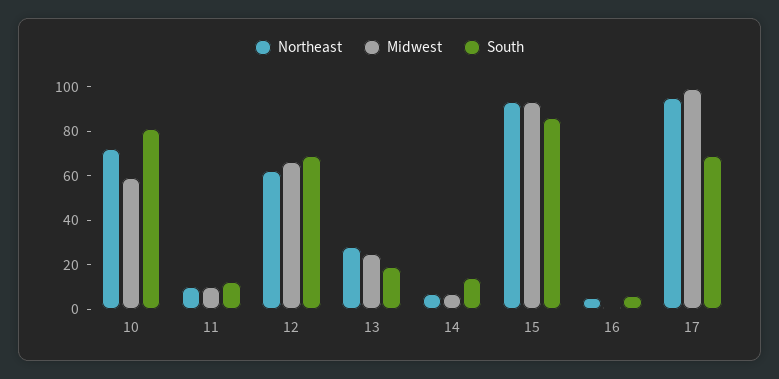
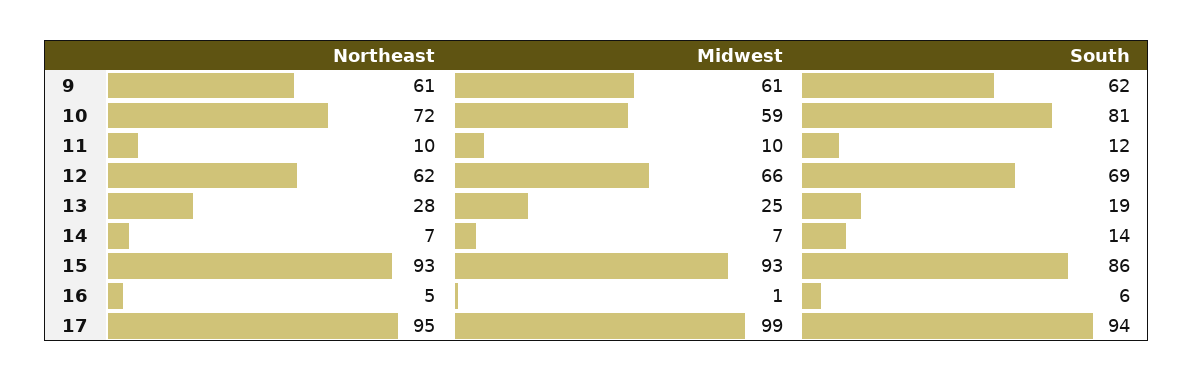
South, 17: 70 -> 94
Northeast, 9: none -> 61
Midwest, 9: none -> 61
South, 9: none -> 62

